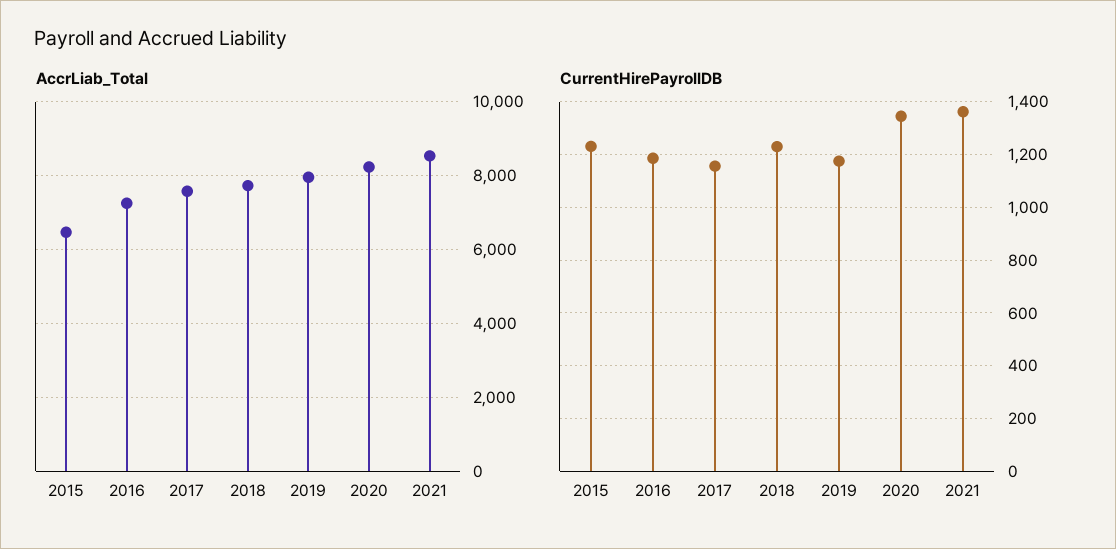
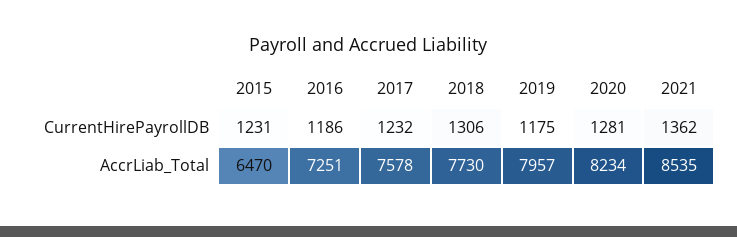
CurrentHirePayrollDB, 2017: 1150 -> 1232
CurrentHirePayrollDB, 2018: 1225 -> 1306
CurrentHirePayrollDB, 2020: 1350 -> 1281

